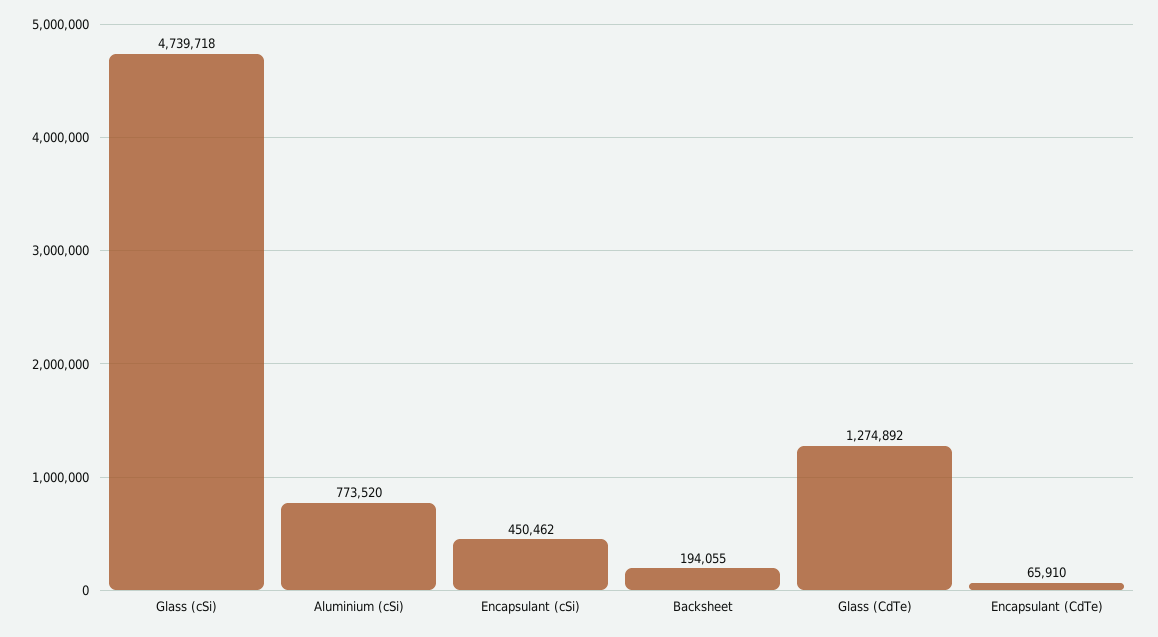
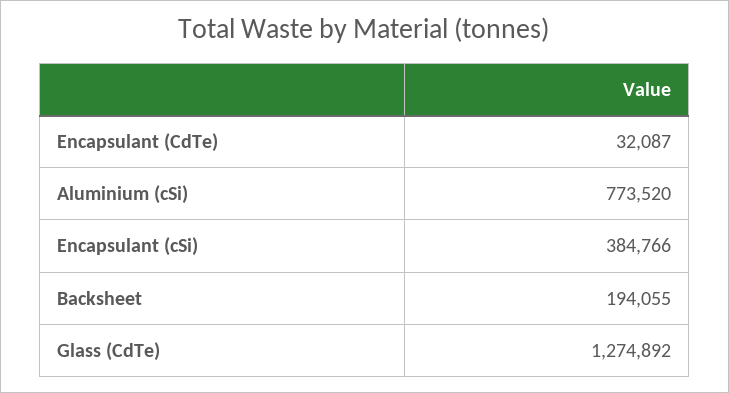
Glass (cSi): 4739718 -> none
Encapsulant (cSi): 450462 -> 384766
Encapsulant (CdTe): 65910 -> 32087

